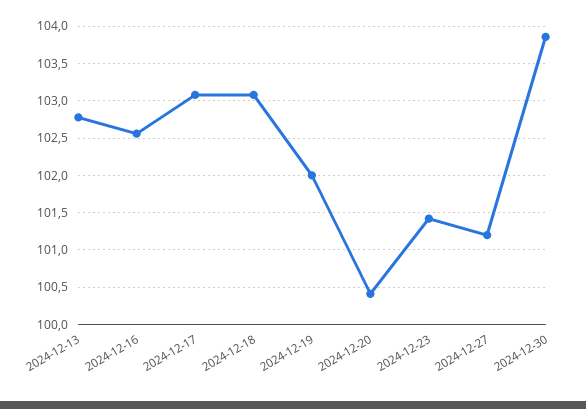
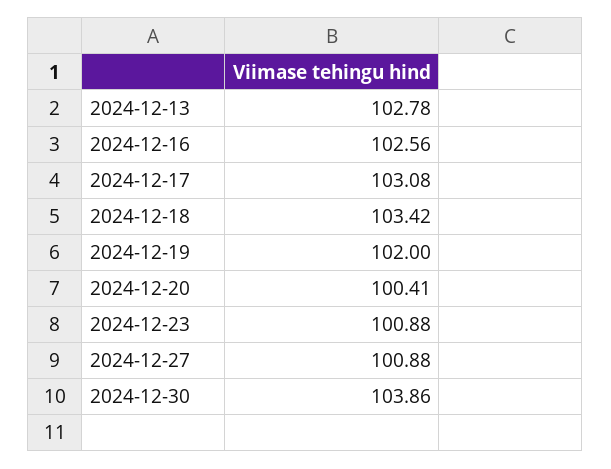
2024-12-18: 103.1 -> 103.42
2024-12-23: 101.4 -> 100.88
2024-12-27: 101.2 -> 100.88

